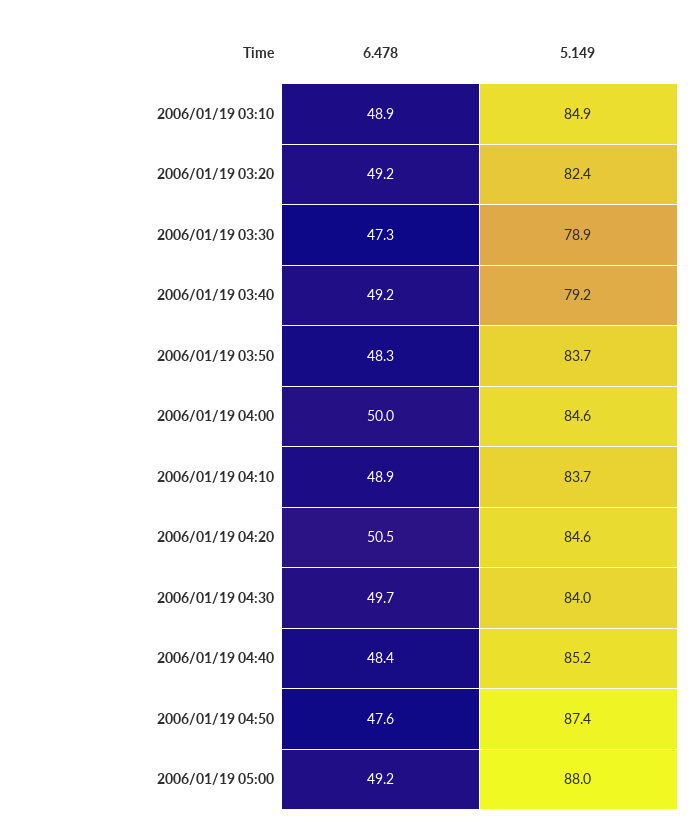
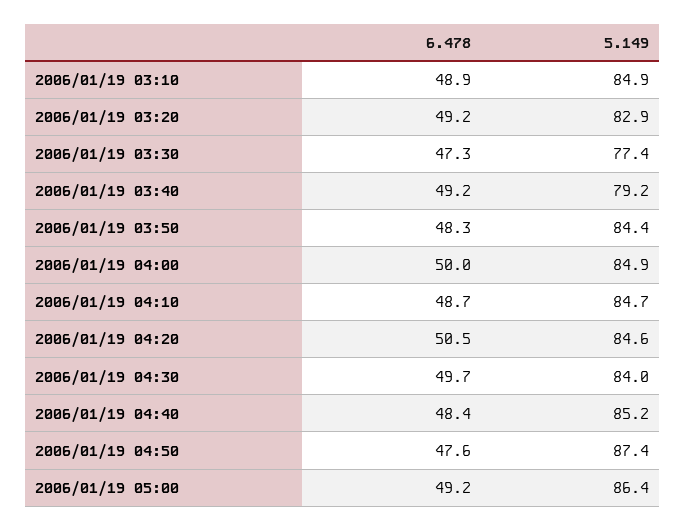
5.149, 2006/01/19 03:20: 82.4 -> 82.9
5.149, 2006/01/19 03:30: 78.9 -> 77.4
5.149, 2006/01/19 03:50: 83.7 -> 84.4
5.149, 2006/01/19 04:00: 84.6 -> 84.9
6.478, 2006/01/19 04:10: 48.9 -> 48.7
5.149, 2006/01/19 04:10: 83.7 -> 84.7
5.149, 2006/01/19 05:00: 88 -> 86.4

